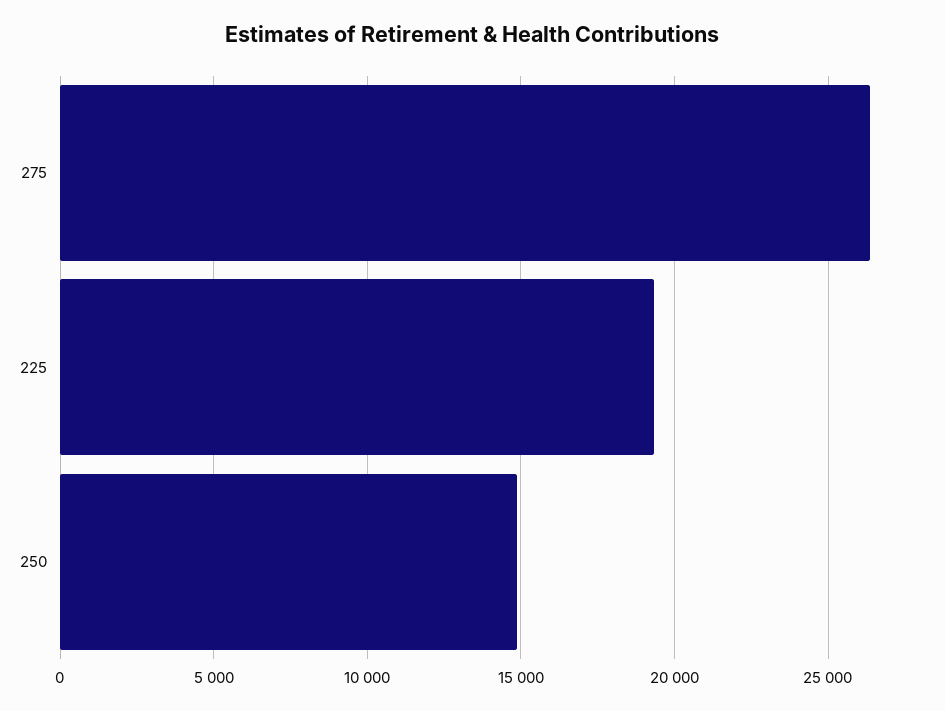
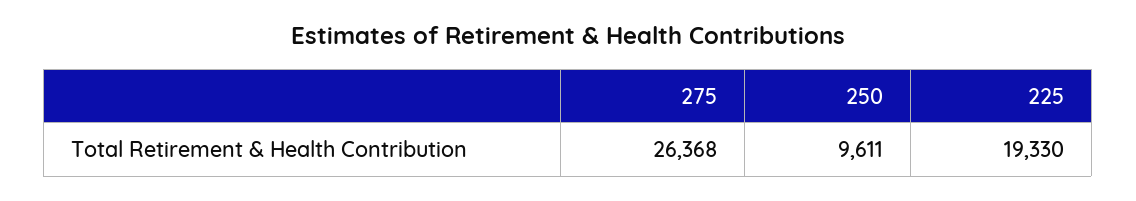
250: 15000 -> 9611

